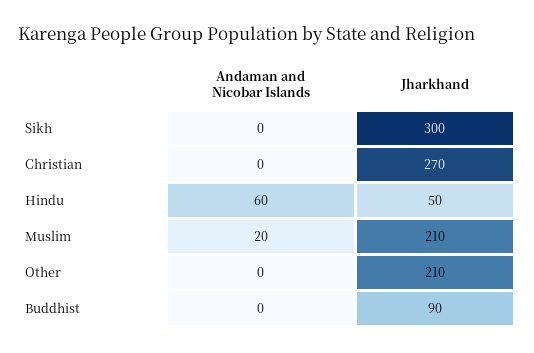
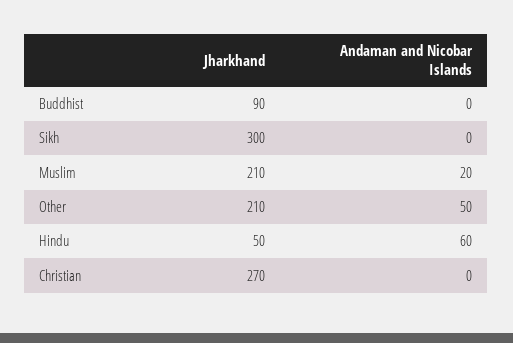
Andaman and Nicobar Islands, Other: 0 -> 50

